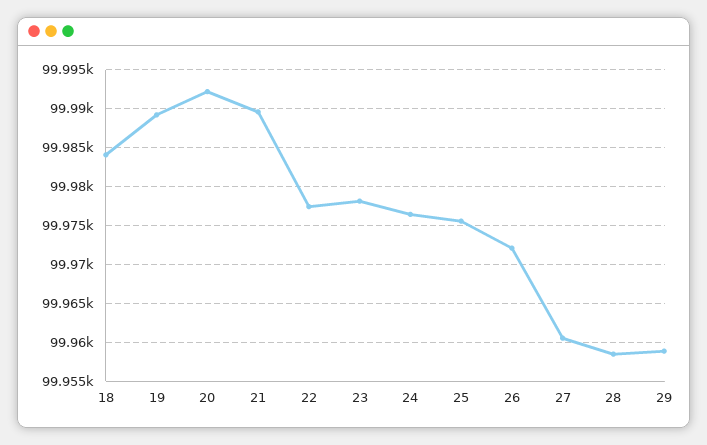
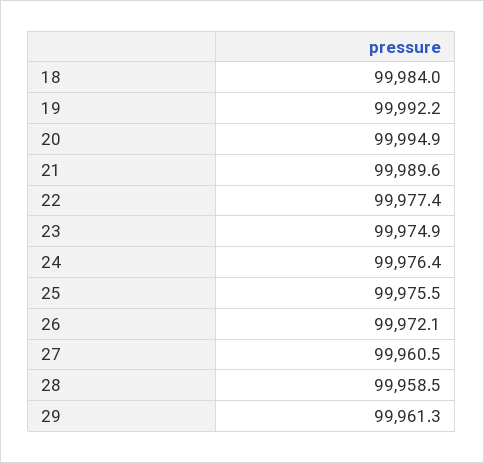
19: 99989 -> 99992.2
20: 99992 -> 99994.9
23: 99978 -> 99974.9
29: 99959 -> 99961.3

